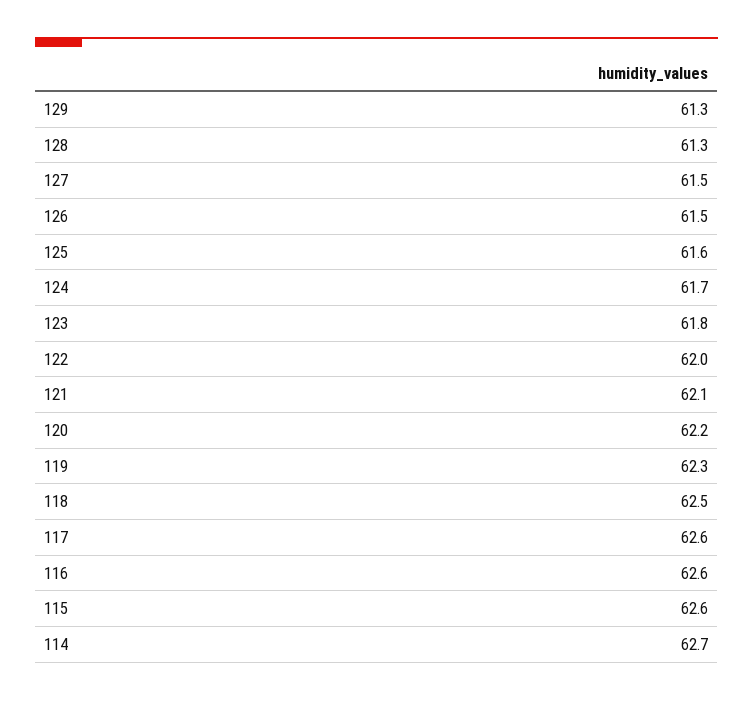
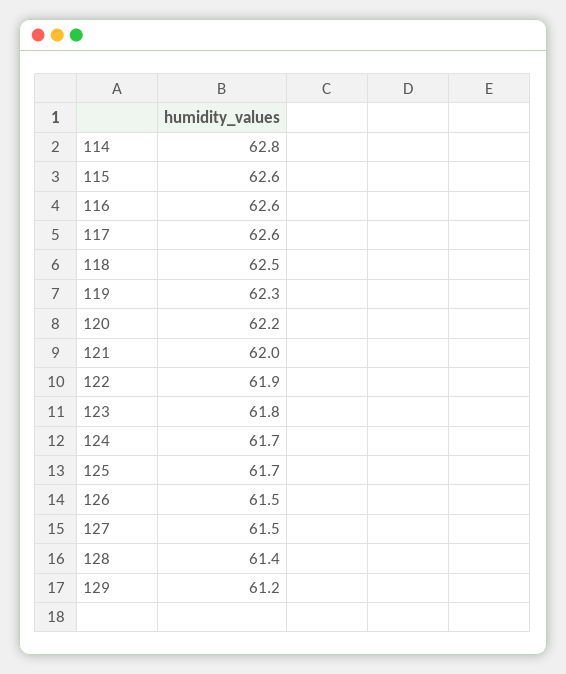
129: 61.3 -> 61.2
128: 61.3 -> 61.4
125: 61.6 -> 61.7
122: 62 -> 61.9
121: 62.1 -> 62
114: 62.7 -> 62.8

